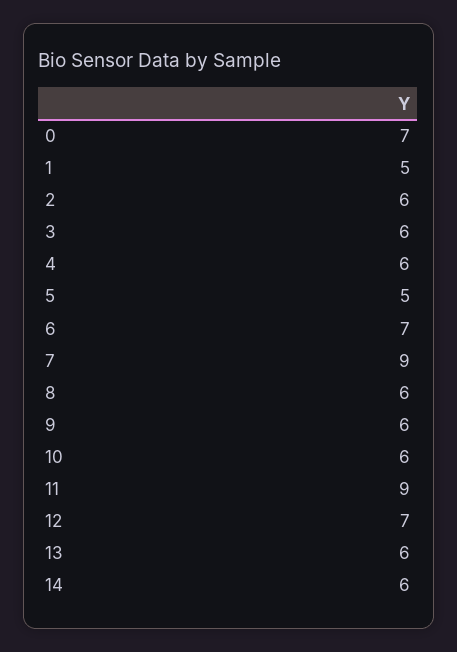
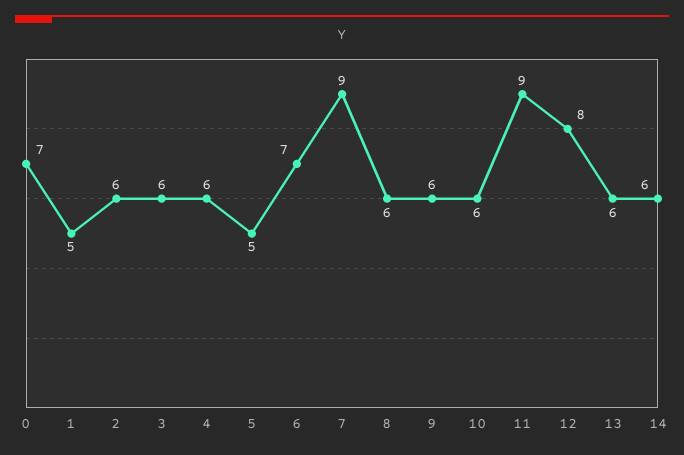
12: 7 -> 8

